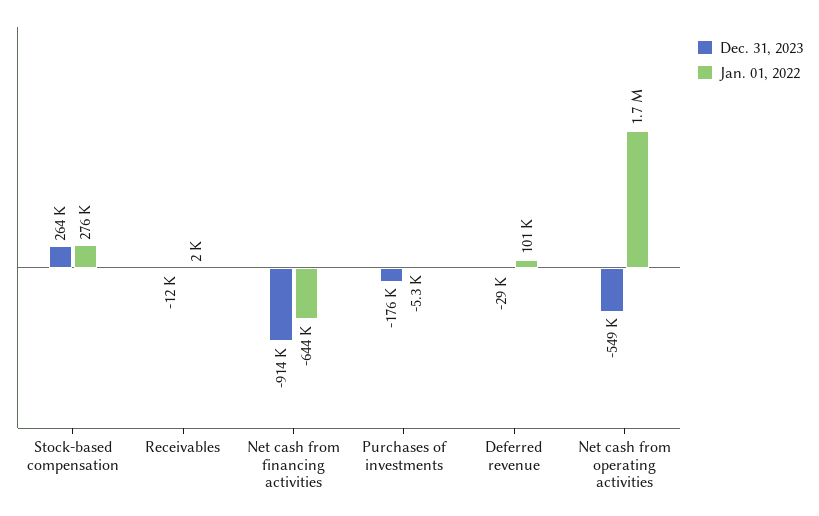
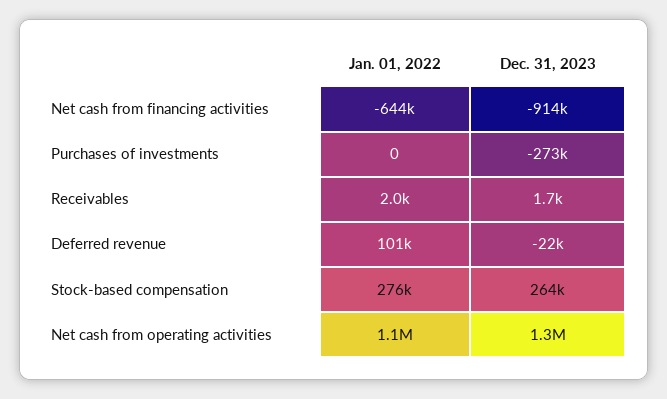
Dec. 31, 2023, Receivables: -12000 -> 1700
Dec. 31, 2023, Purchases of investments: -176000 -> -273000
Jan. 01, 2022, Purchases of investments: -5300 -> 0
Dec. 31, 2023, Deferred revenue: -29000 -> -22000
Dec. 31, 2023, Net cash from operating activities: -549000 -> 1300000
Jan. 01, 2022, Net cash from operating activities: 1700000 -> 1100000

